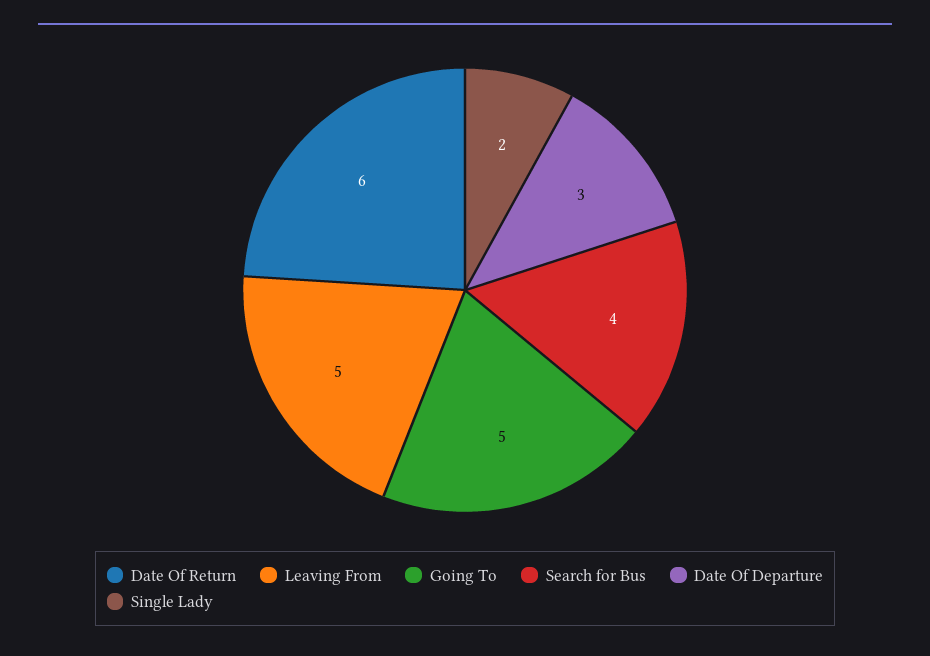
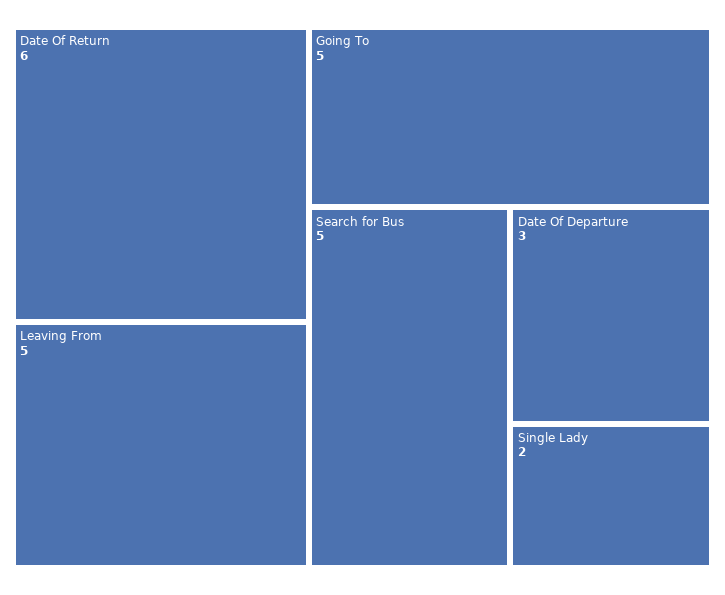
Search for Bus: 4 -> 5

